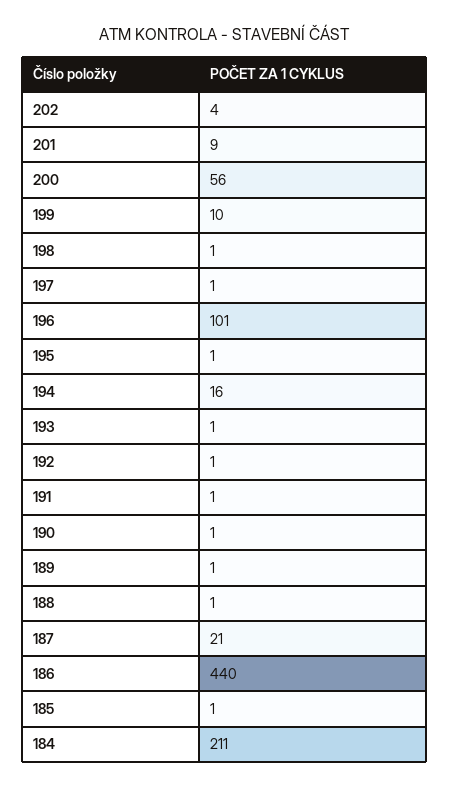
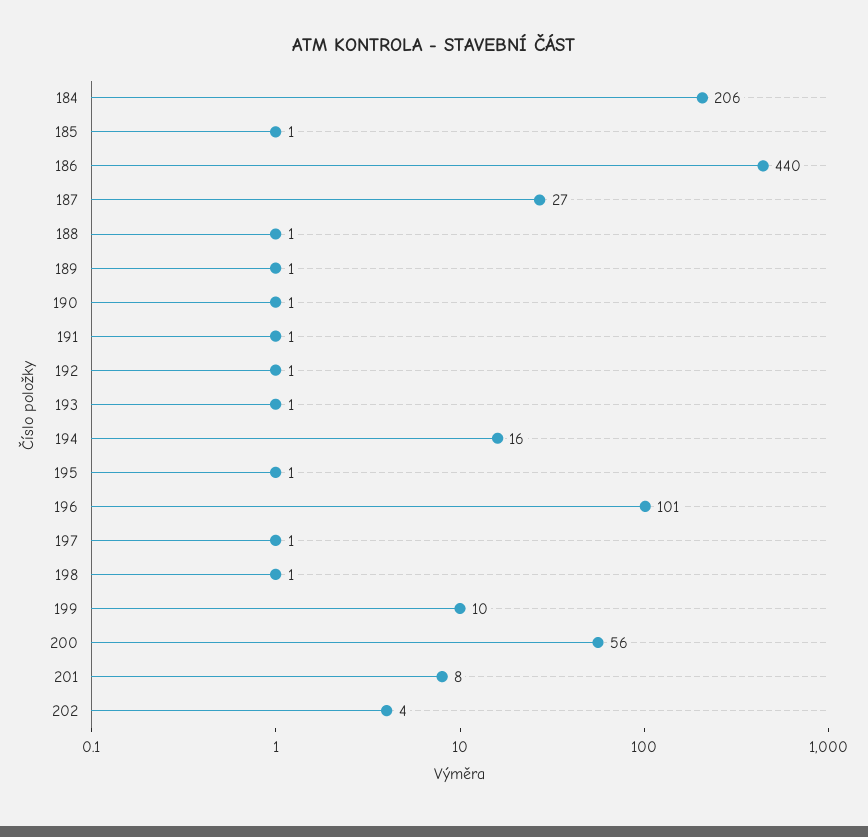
201: 9 -> 8
187: 21 -> 27
184: 211 -> 206

